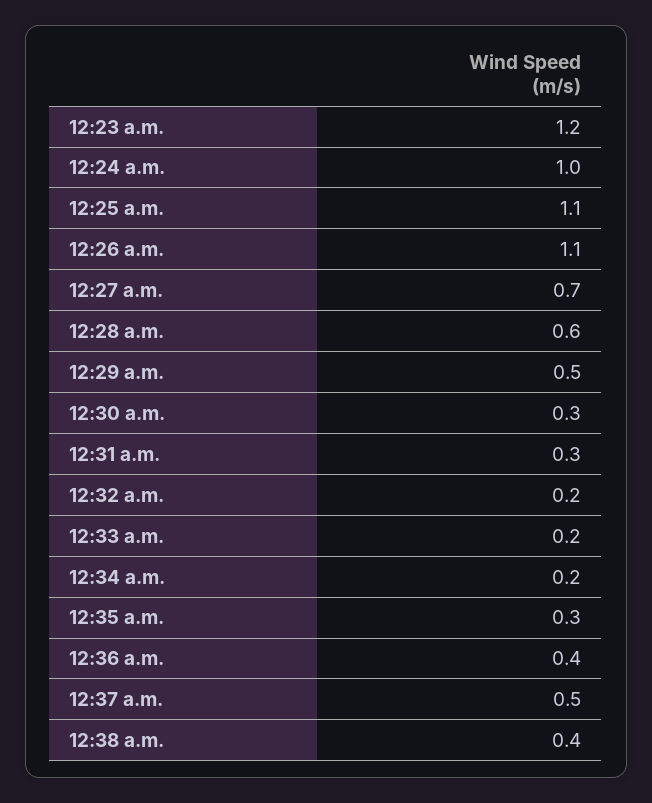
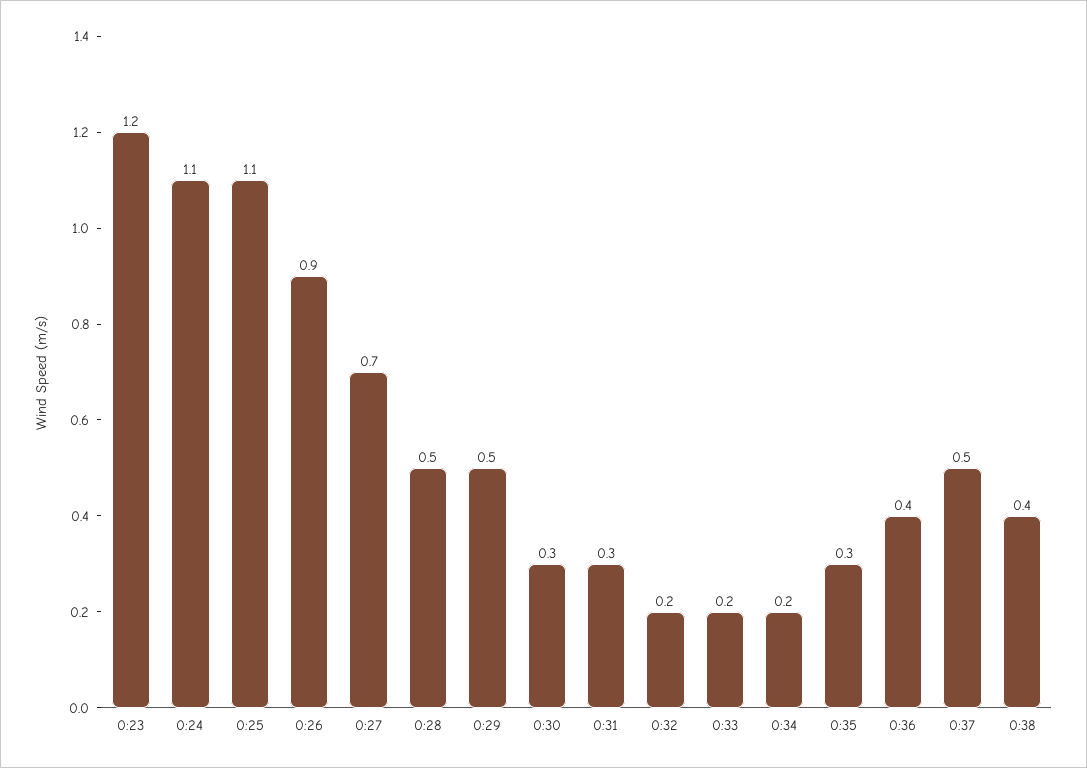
12:24 a.m.: 1 -> 1.1
12:26 a.m.: 1.1 -> 0.9
12:28 a.m.: 0.6 -> 0.5

